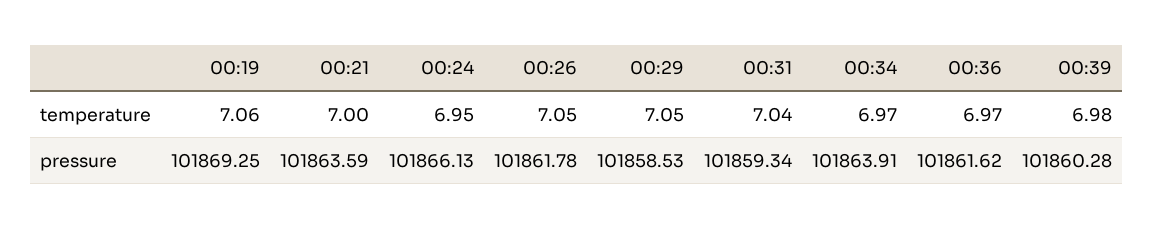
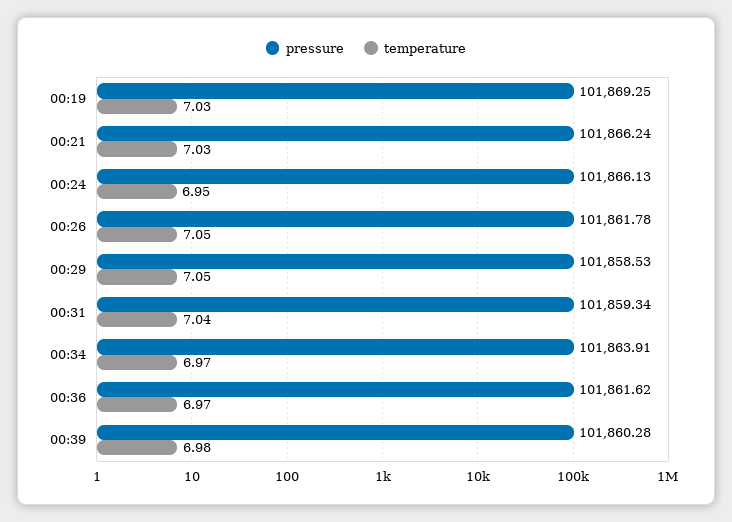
temperature, 00:19: 7.06 -> 7.03
temperature, 00:21: 7 -> 7.03
pressure, 00:21: 101863.59 -> 101866.24

